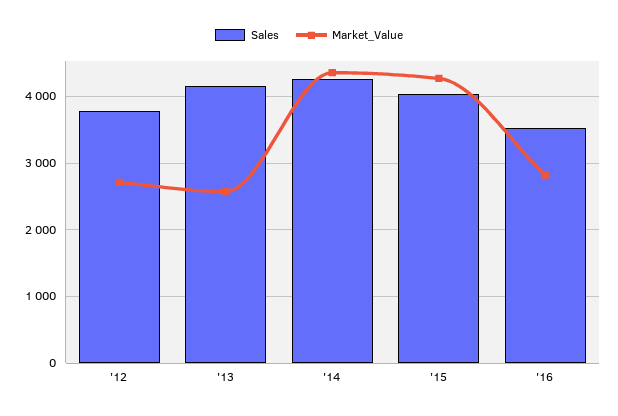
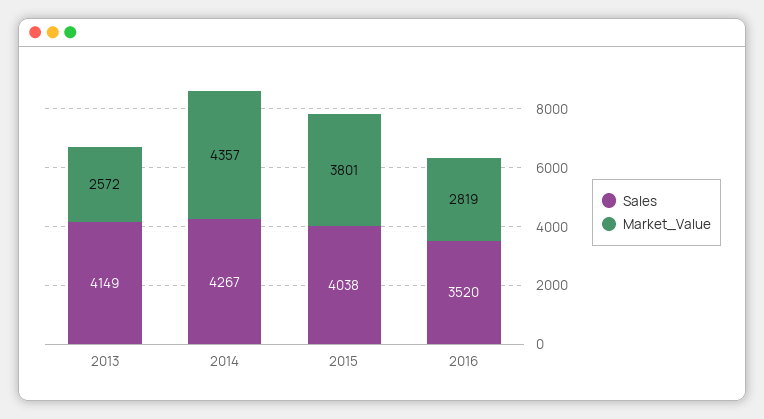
Sales, '12: 3800 -> none
Market_Value, '12: 2700 -> none
Market_Value, '15: 4300 -> 3801

